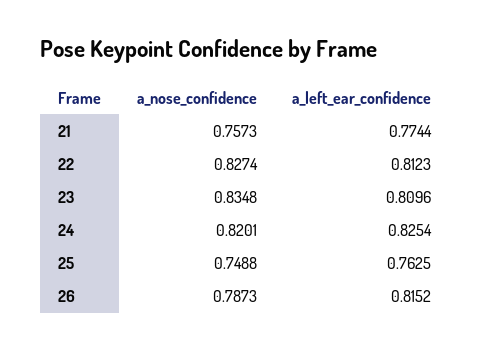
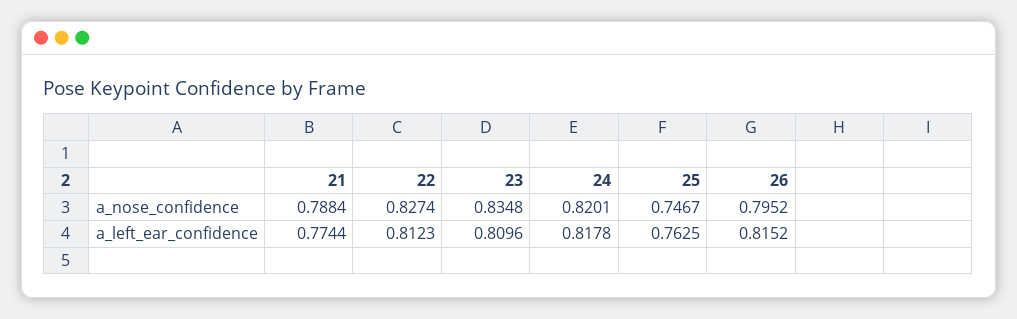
a_nose_confidence, 21: 0.7573 -> 0.7884
a_left_ear_confidence, 24: 0.8254 -> 0.8178
a_nose_confidence, 25: 0.7488 -> 0.7467
a_nose_confidence, 26: 0.7873 -> 0.7952

